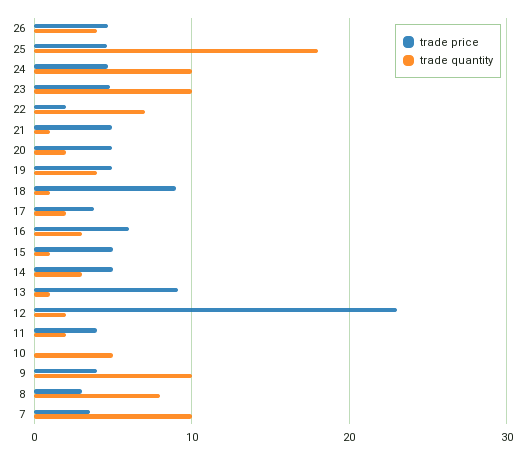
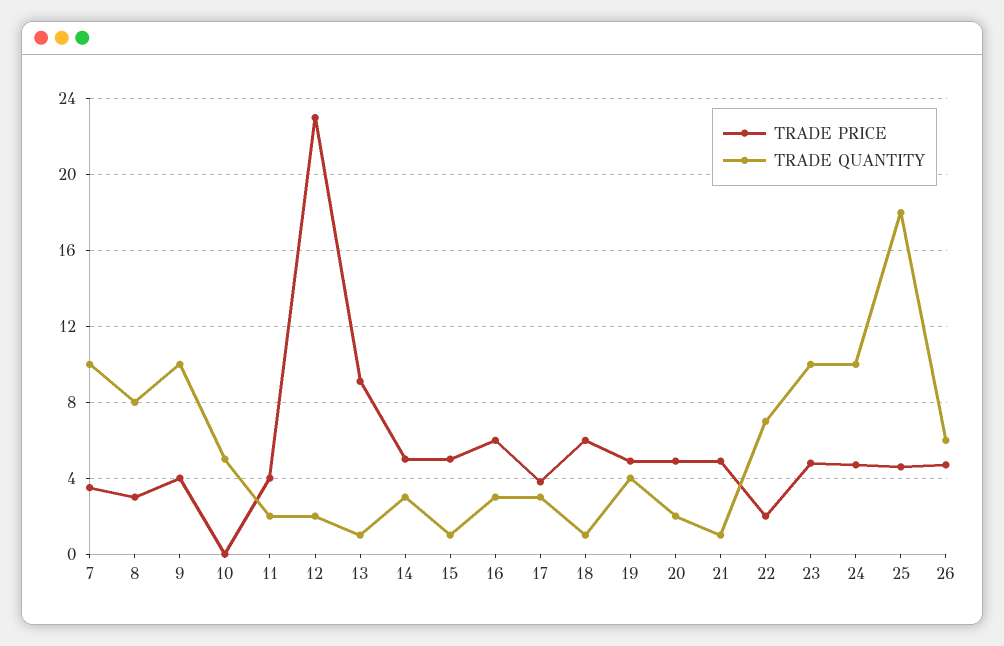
trade quantity, 26: 4 -> 6
trade price, 18: 9 -> 6
trade quantity, 17: 2 -> 3

